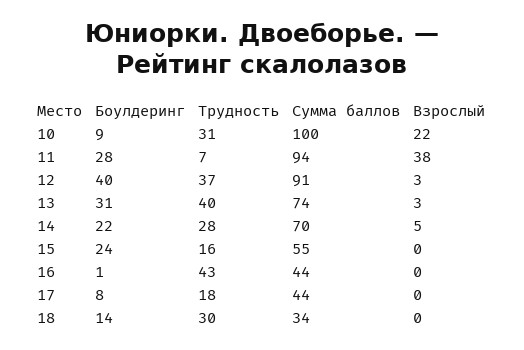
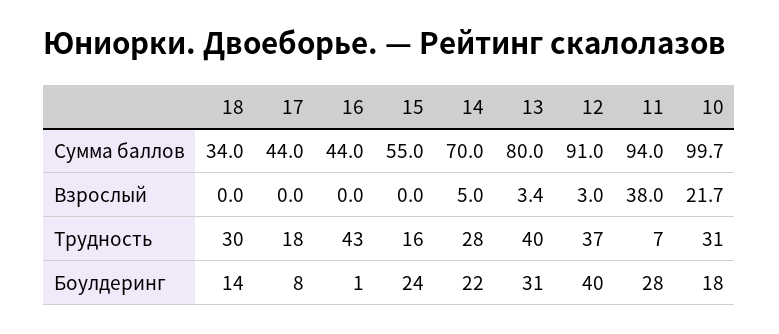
Боулдеринг, 10: 9 -> 18
Сумма баллов, 13: 74 -> 80

